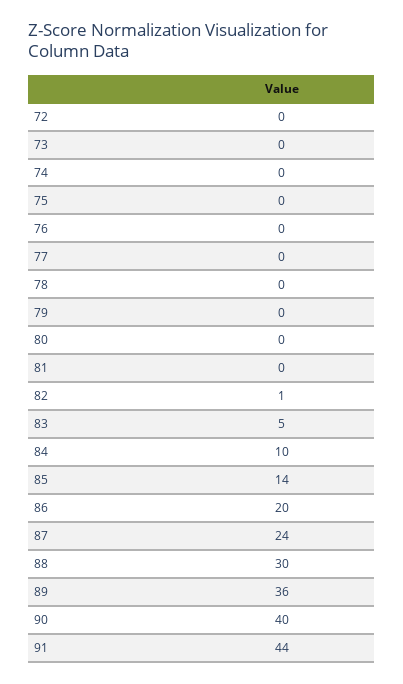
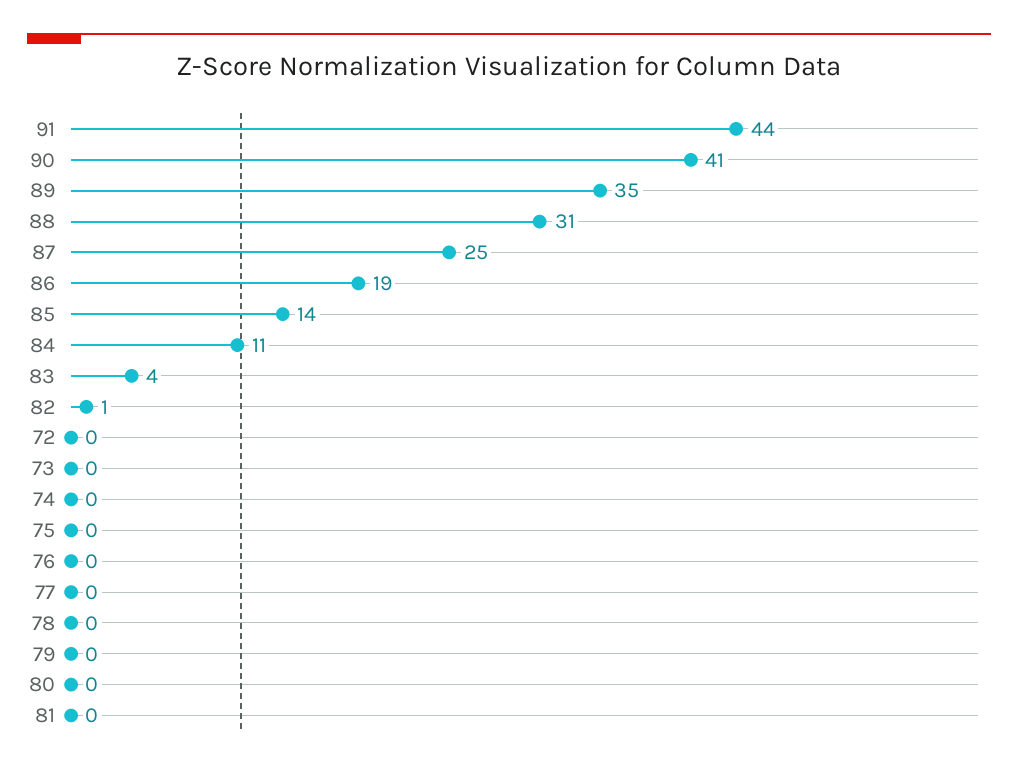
83: 5 -> 4
84: 10 -> 11
86: 20 -> 19
87: 24 -> 25
88: 30 -> 31
89: 36 -> 35
90: 40 -> 41

